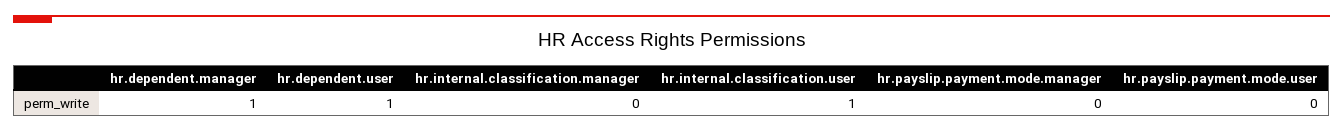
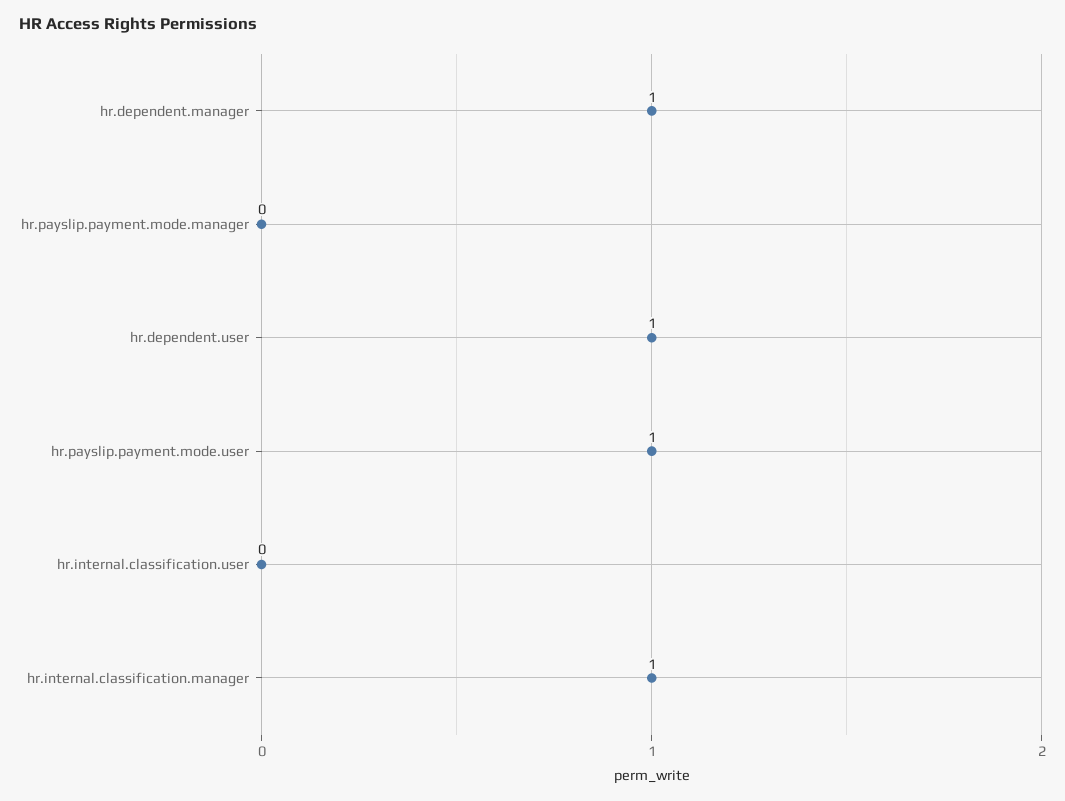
hr.internal.classification.manager: 0 -> 1
hr.internal.classification.user: 1 -> 0
hr.payslip.payment.mode.user: 0 -> 1

